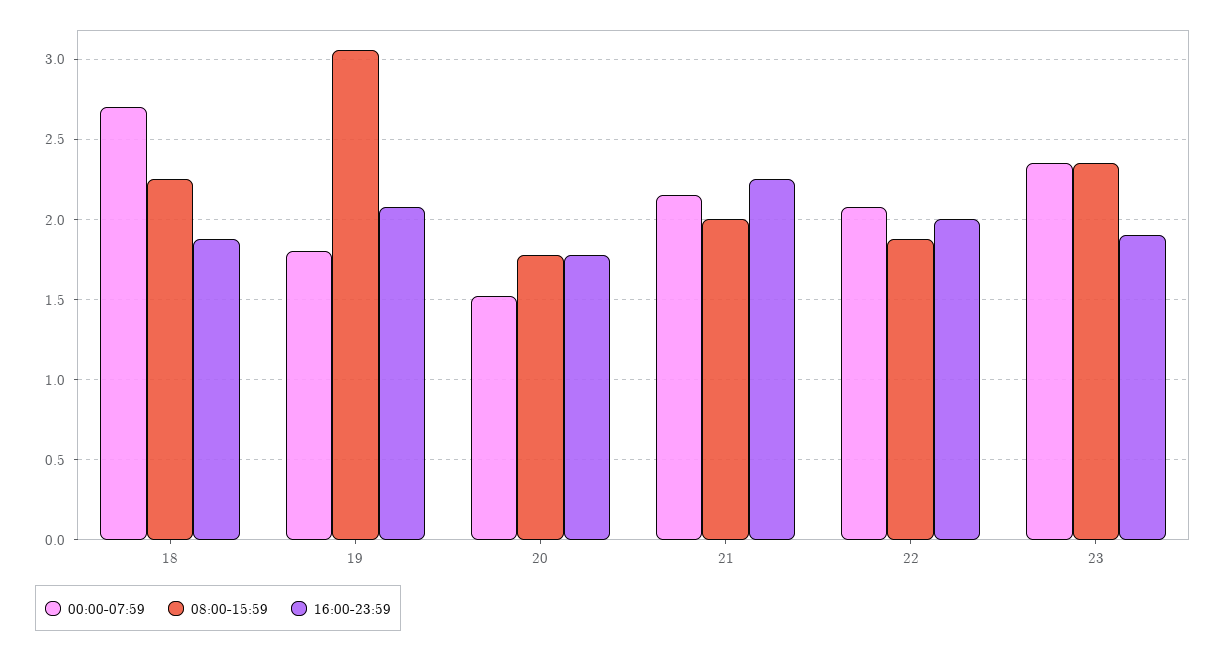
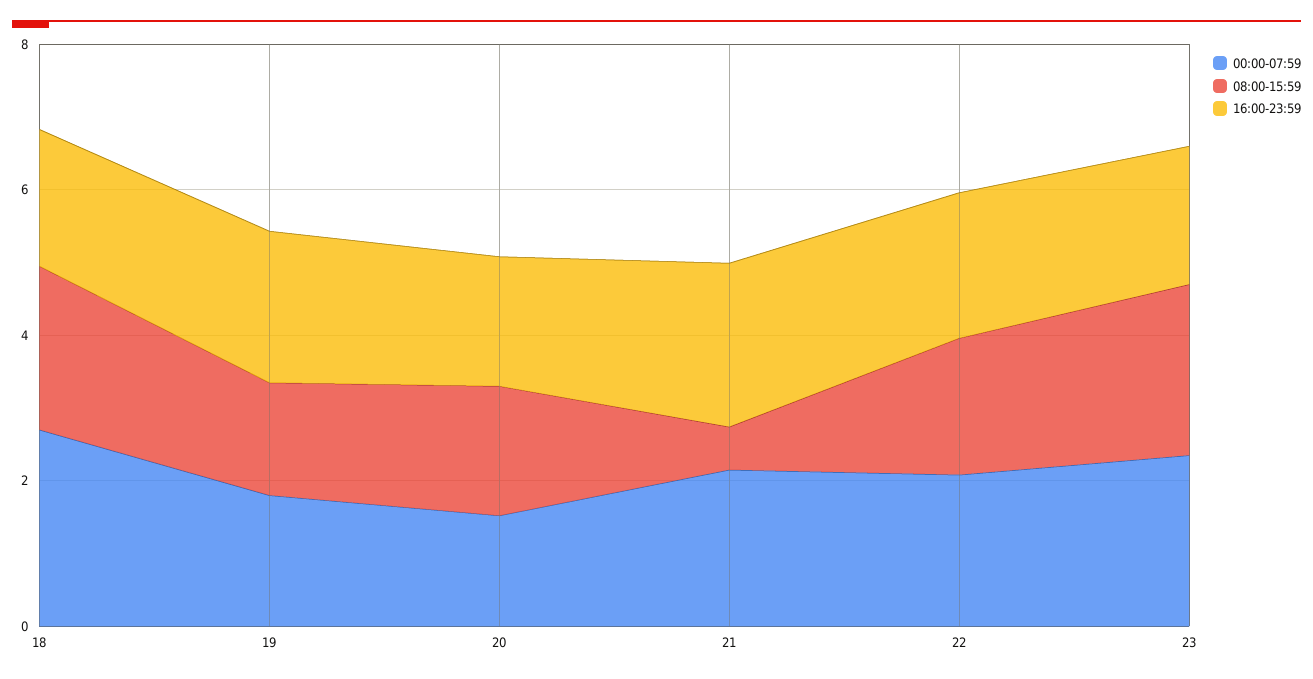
08:00-15:59, 19: 3.05 -> 1.5
08:00-15:59, 21: 2 -> 0.5

